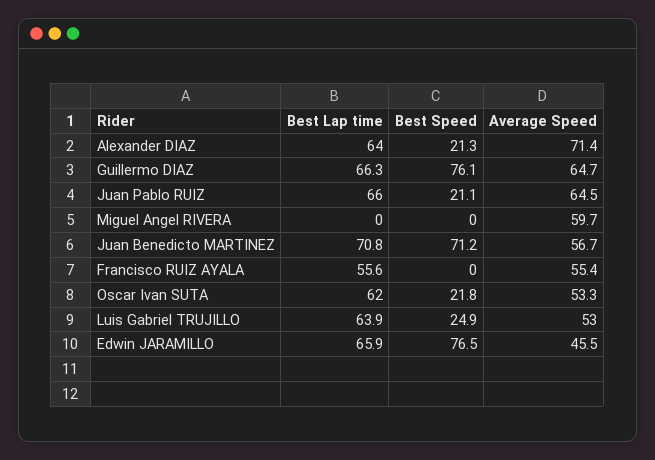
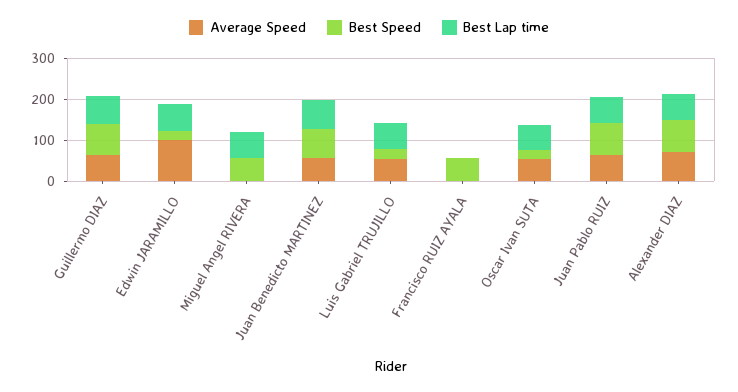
Best Speed, Alexander DIAZ: 21.3 -> 80
Best Speed, Juan Pablo RUIZ: 21.1 -> 80
Best Lap time, Miguel Angel RIVERA: 0 -> 60
Best Speed, Miguel Angel RIVERA: 0 -> 60
Average Speed, Miguel Angel RIVERA: 59.7 -> 0
Best Lap time, Francisco RUIZ AYALA: 55.6 -> 0
Best Speed, Francisco RUIZ AYALA: 0 -> 60
Average Speed, Francisco RUIZ AYALA: 55.4 -> 0
Best Speed, Edwin JARAMILLO: 76.5 -> 20
Average Speed, Edwin JARAMILLO: 45.5 -> 100

